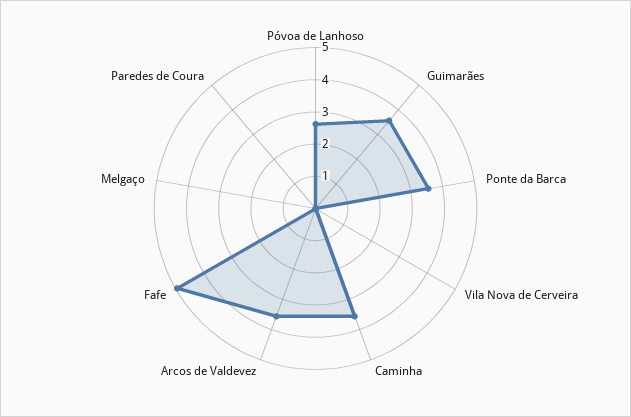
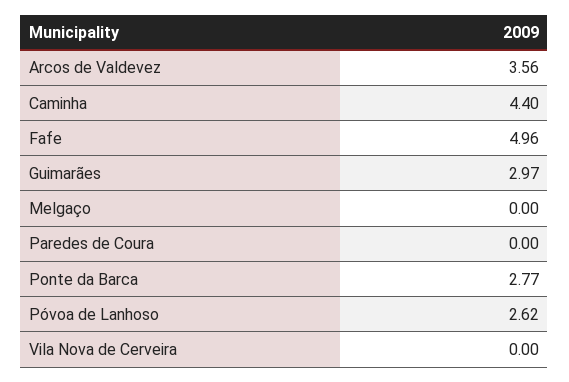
Guimarães: 3.5 -> 2.97
Ponte da Barca: 3.5 -> 2.77
Caminha: 3.5 -> 4.4

